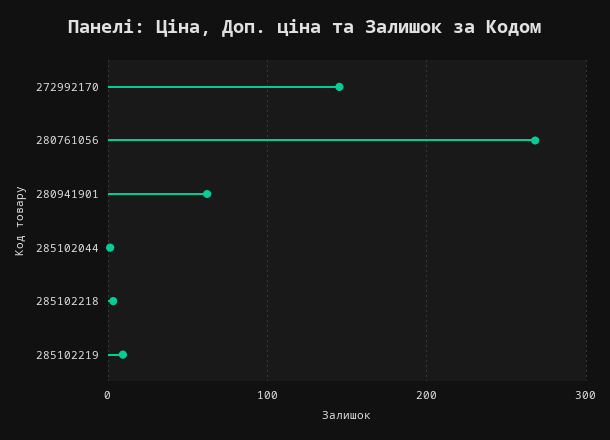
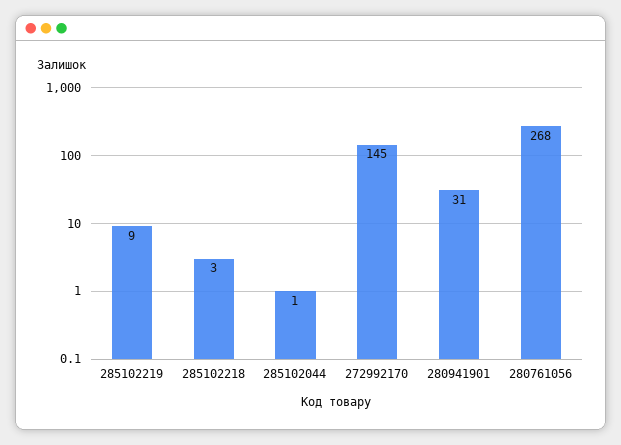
280941901: 60 -> 31

